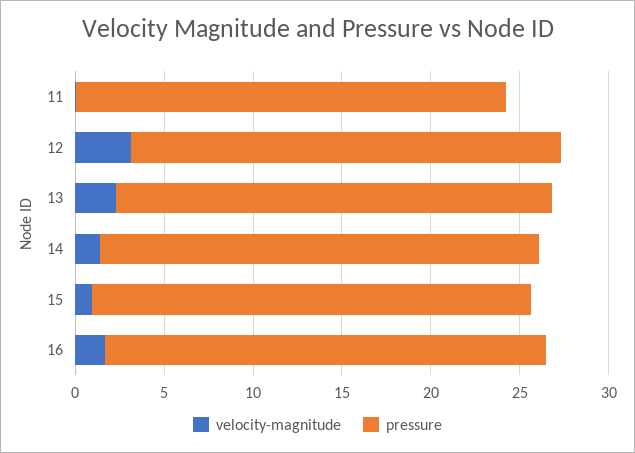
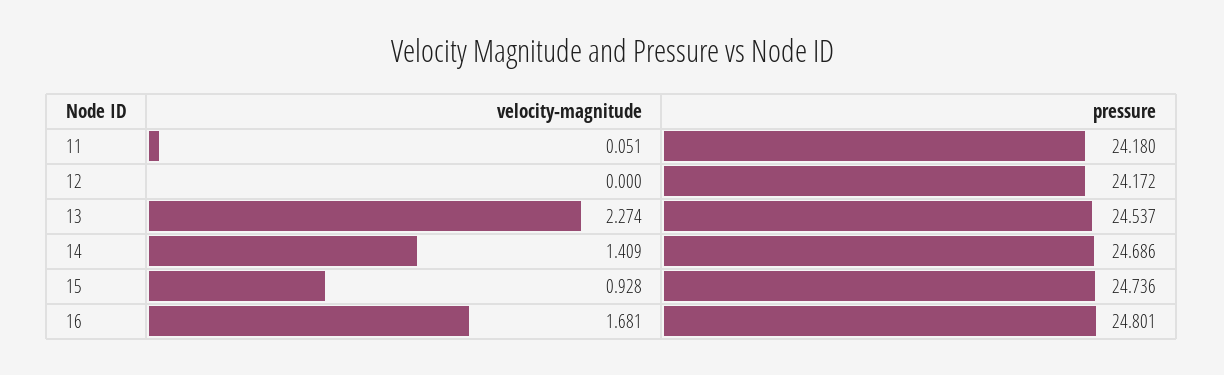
velocity-magnitude, 12: 3 -> 0

